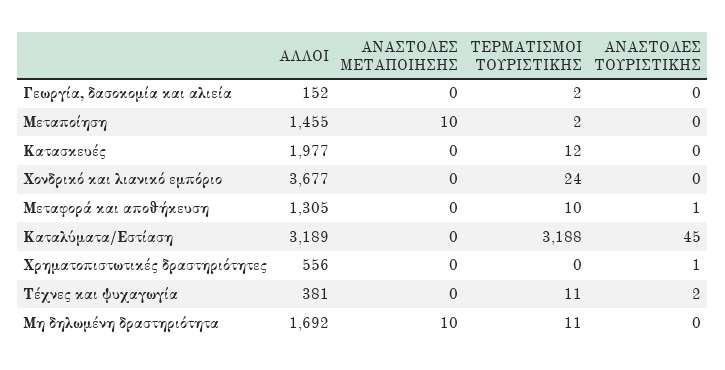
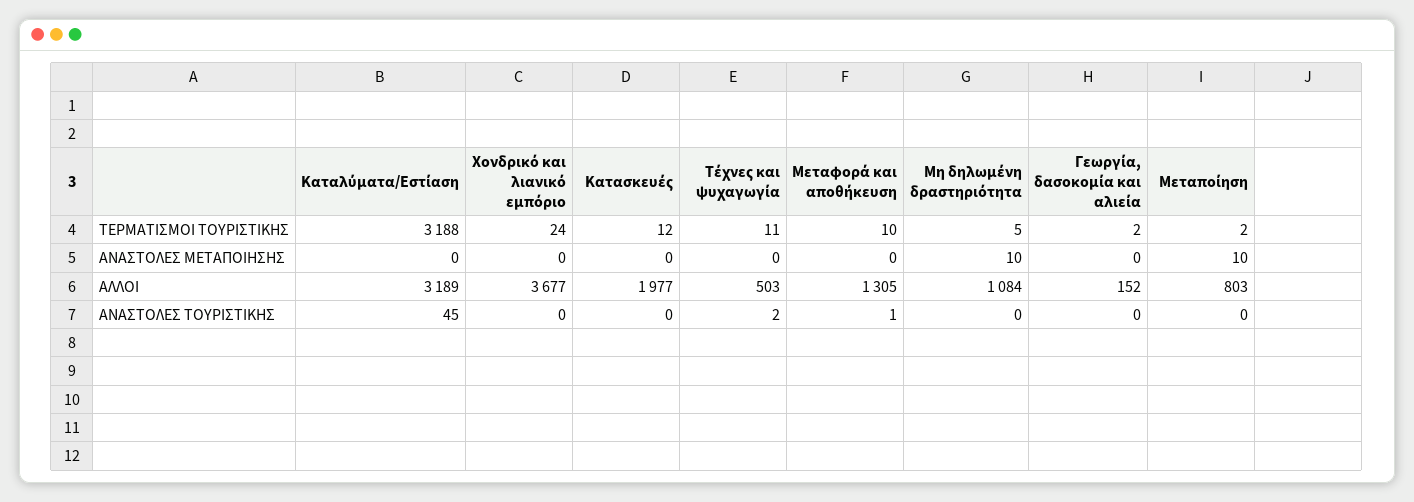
ΑΛΛΟΙ, Μεταποίηση: 1455 -> 803
ΑΛΛΟΙ, Χρηματοπιστωτικές δραστηριότητες: 556 -> none
ΑΝΑΣΤΟΛΕΣ ΜΕΤΑΠΟΙΗΣΗΣ, Χρηματοπιστωτικές δραστηριότητες: 0 -> none
ΤΕΡΜΑΤΙΣΜΟΙ ΤΟΥΡΙΣΤΙΚΗΣ, Χρηματοπιστωτικές δραστηριότητες: 0 -> none
ΑΝΑΣΤΟΛΕΣ ΤΟΥΡΙΣΤΙΚΗΣ, Χρηματοπιστωτικές δραστηριότητες: 1 -> none
ΑΛΛΟΙ, Τέχνες και ψυχαγωγία: 381 -> 503
ΑΛΛΟΙ, Μη δηλωμένη δραστηριότητα: 1692 -> 1084
ΤΕΡΜΑΤΙΣΜΟΙ ΤΟΥΡΙΣΤΙΚΗΣ, Μη δηλωμένη δραστηριότητα: 11 -> 5

